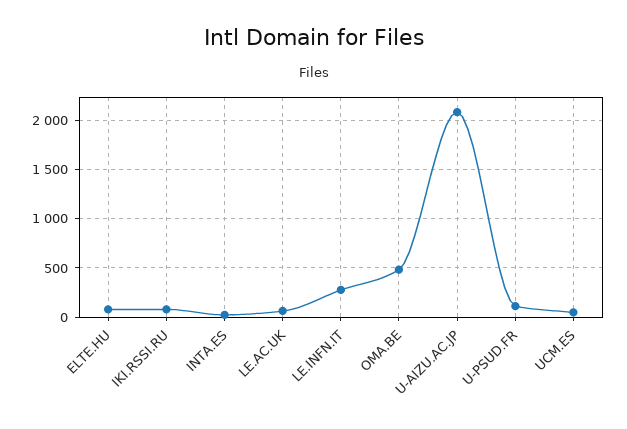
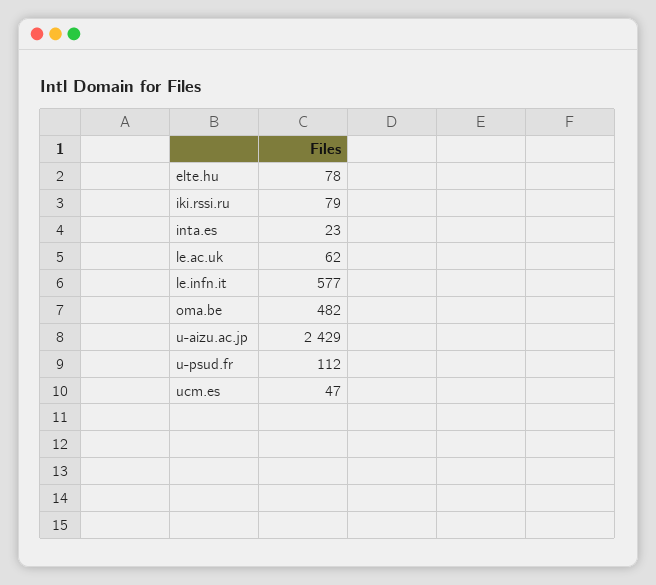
LE.INFN.IT: 300 -> 577
U-AIZU.AC.JP: 2100 -> 2429

